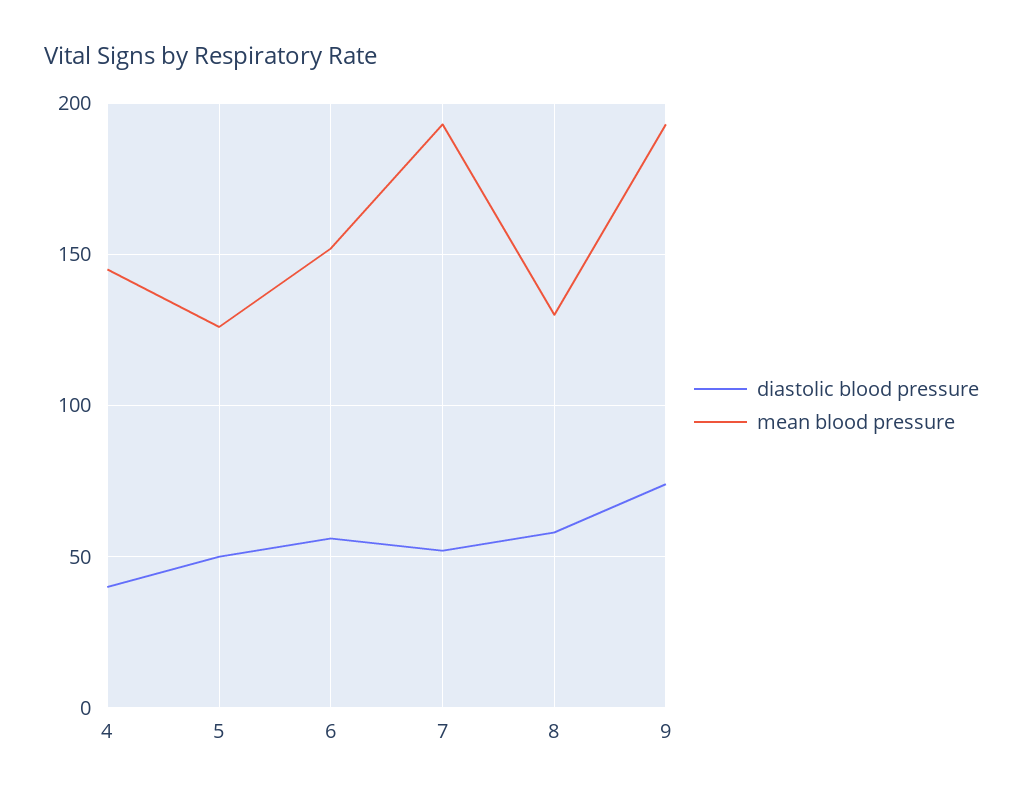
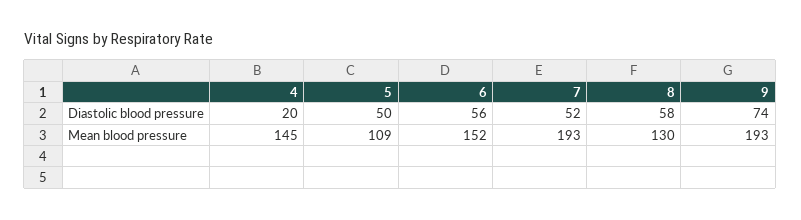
diastolic blood pressure, 4: 40 -> 20
mean blood pressure, 5: 125 -> 109

